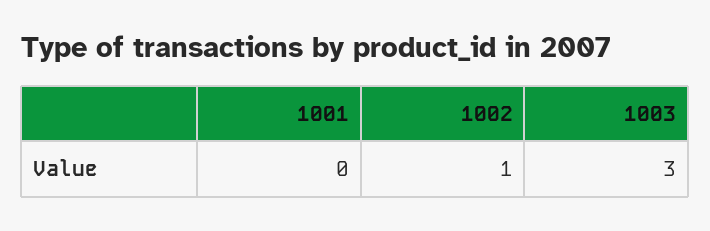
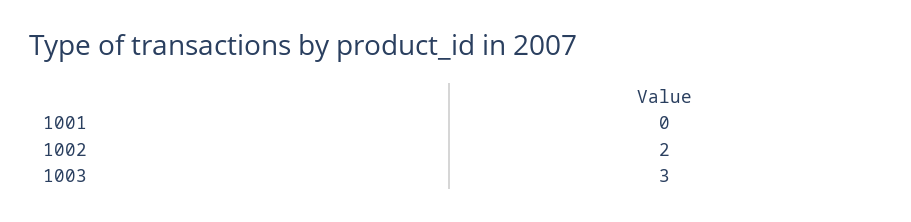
1002: 1 -> 2

